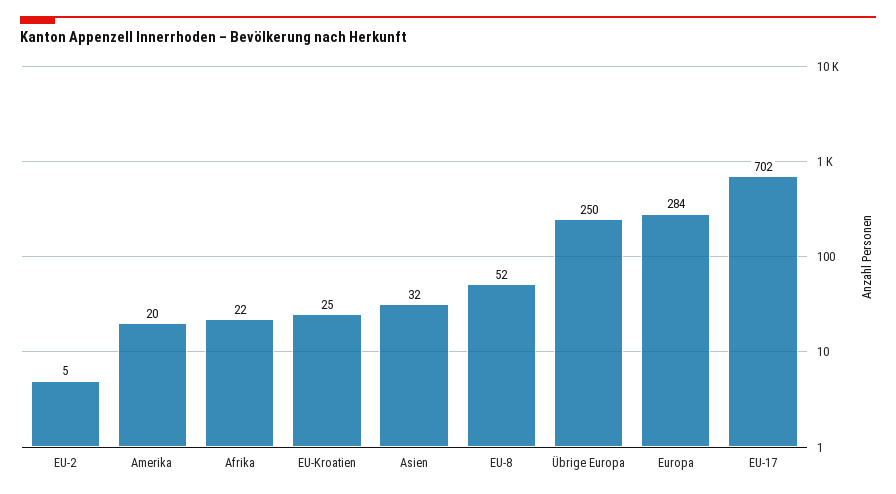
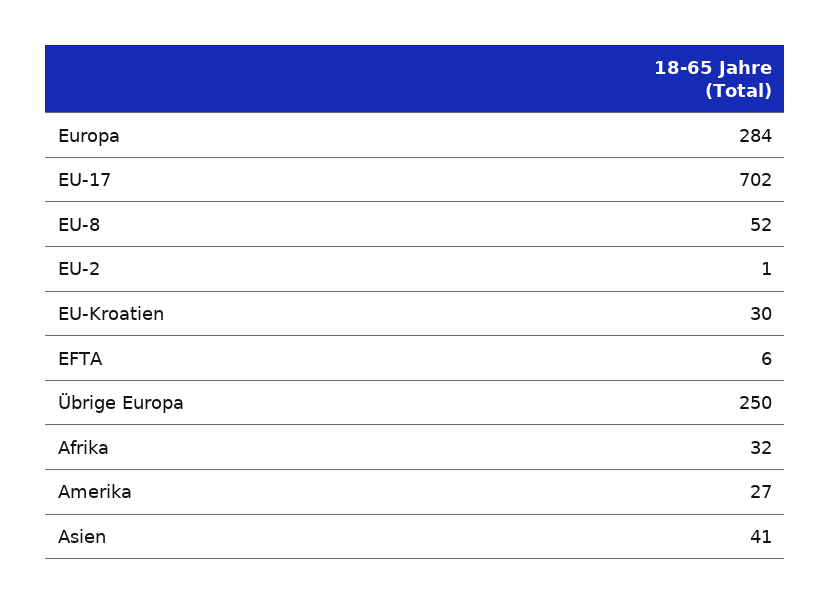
EU-2: 5 -> 1
Amerika: 20 -> 27
Afrika: 22 -> 32
EU-Kroatien: 25 -> 30
Asien: 32 -> 41
EFTA: none -> 6

